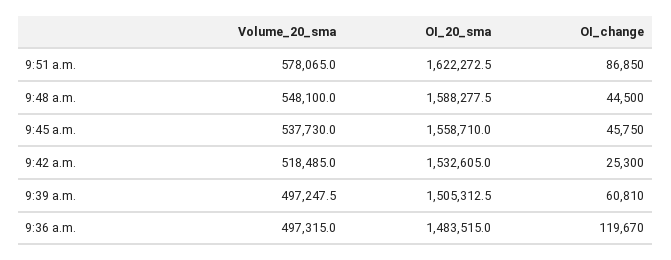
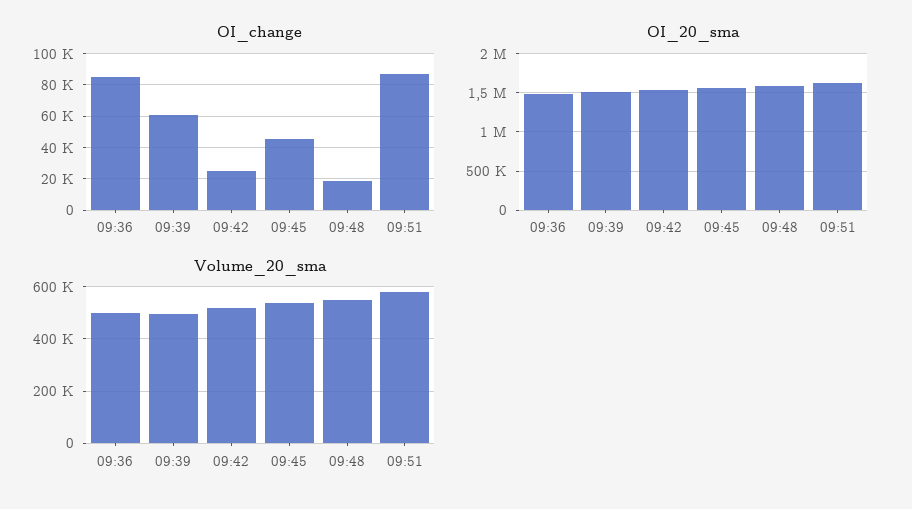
OI_change, 9:48 a.m.: 44500 -> 20000
OI_change, 9:36 a.m.: 119670 -> 85000

